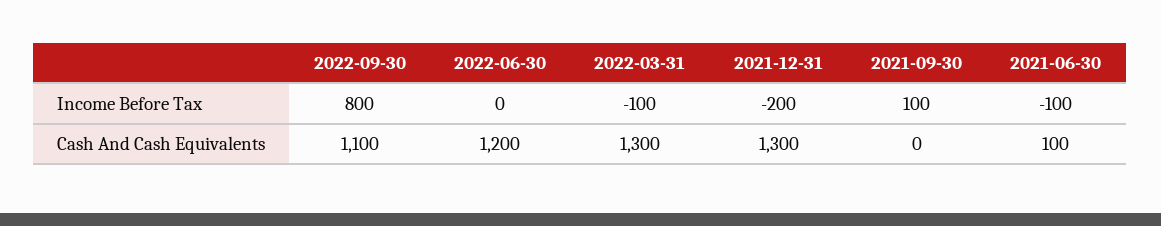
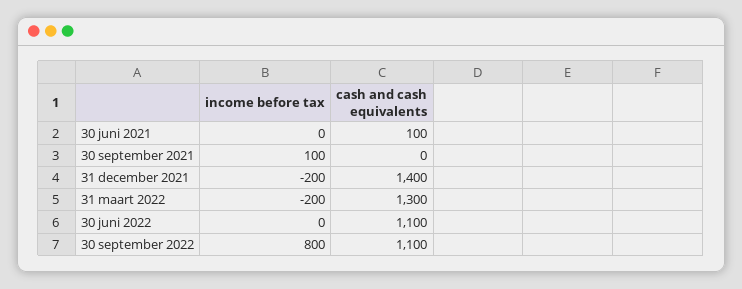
2022-03-31, Income Before Tax: -100 -> -200
2021-06-30, Income Before Tax: -100 -> 0
2022-06-30, Cash And Cash Equivalents: 1200 -> 1100
2021-12-31, Cash And Cash Equivalents: 1300 -> 1400

